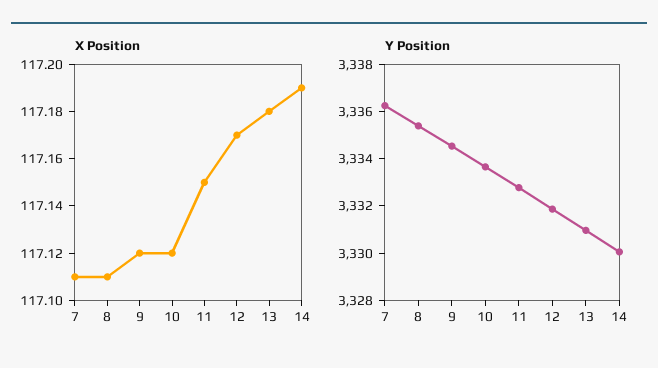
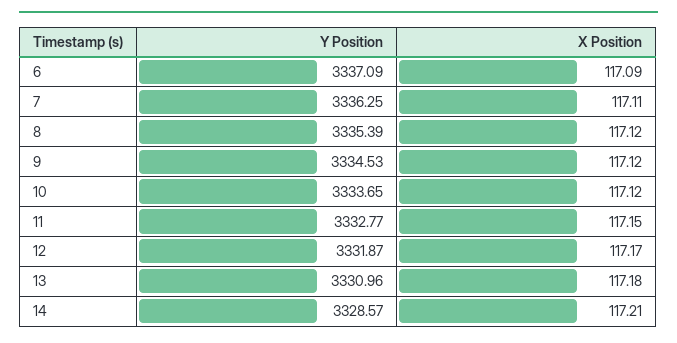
X Position, 8: 117.11 -> 117.12
X Position, 14: 117.19 -> 117.21
Y Position, 14: 3330 -> 3328.57
Y Position, 6: none -> 3337.09
X Position, 6: none -> 117.09

